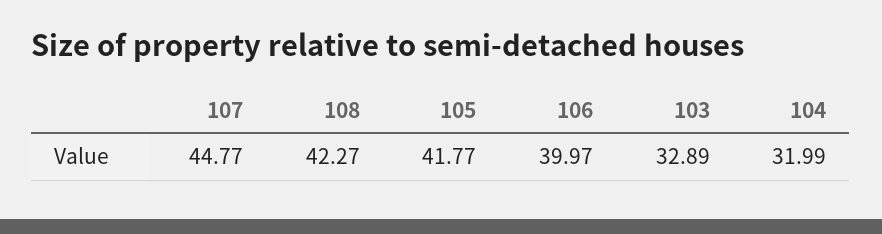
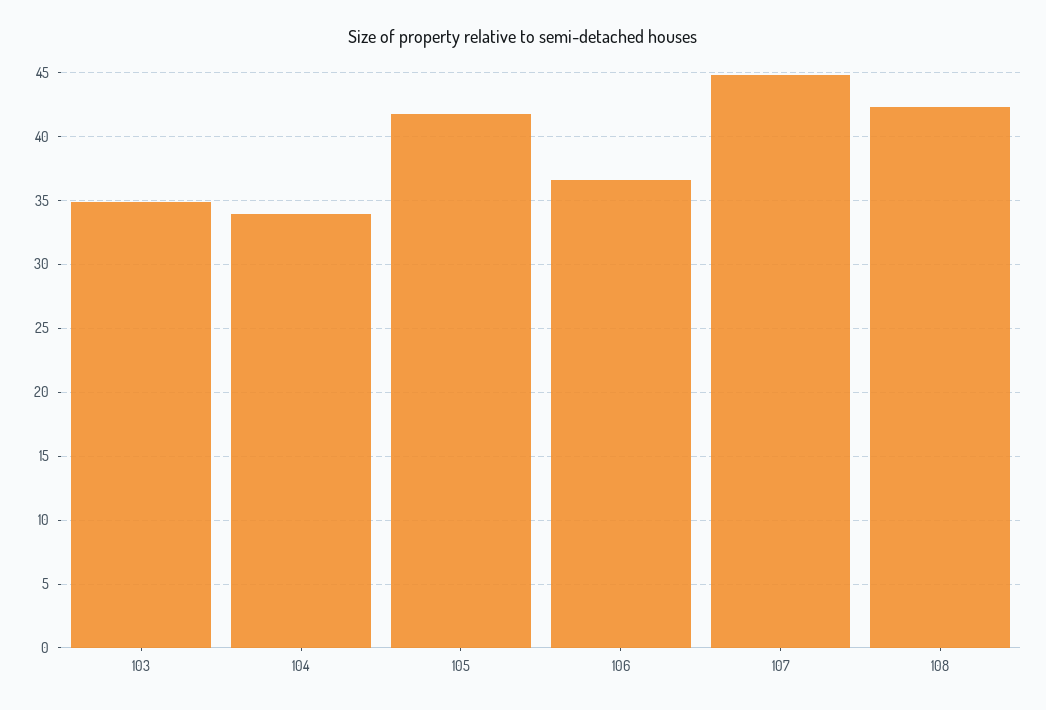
106: 39.97 -> 36.5
103: 32.89 -> 35
104: 31.99 -> 34

